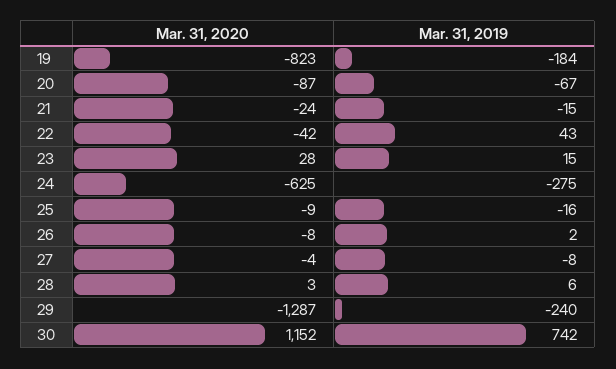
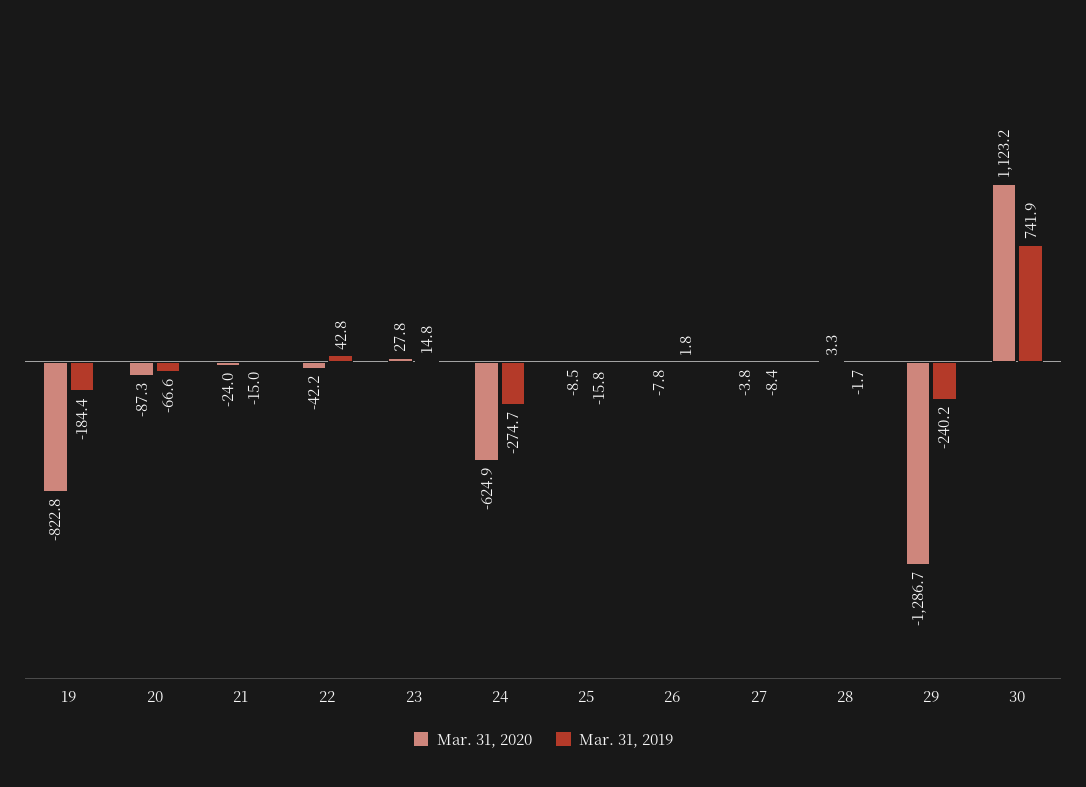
Mar. 31, 2019, 28: 6 -> -1.7
Mar. 31, 2020, 30: 1152 -> 1123.2

